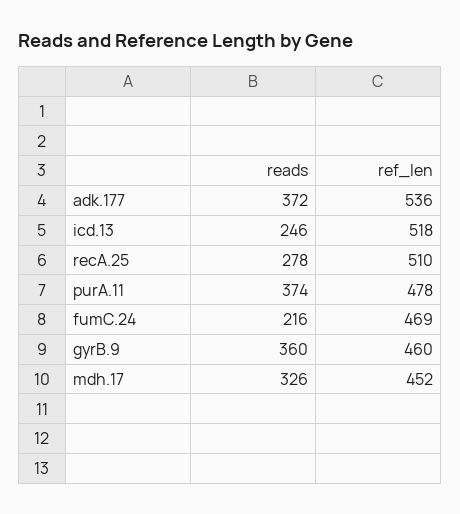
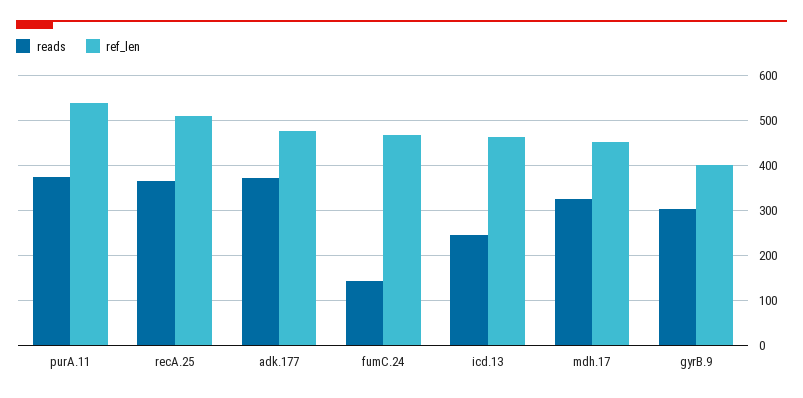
ref_len, adk.177: 536 -> 480
ref_len, icd.13: 518 -> 460
reads, recA.25: 278 -> 360
ref_len, purA.11: 478 -> 540
reads, fumC.24: 216 -> 140
reads, gyrB.9: 360 -> 300
ref_len, gyrB.9: 460 -> 400

